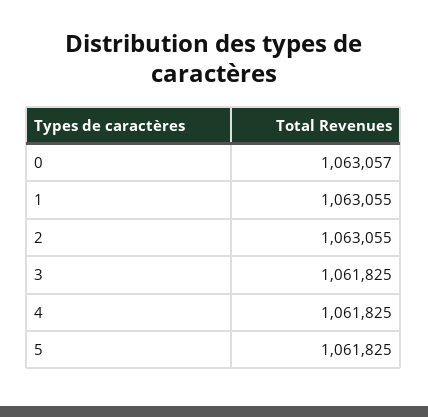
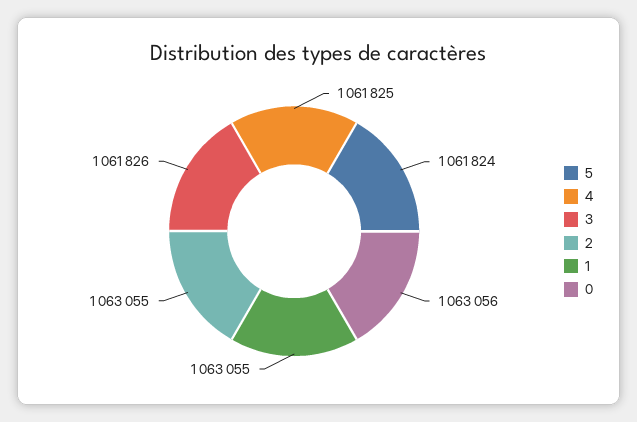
0: 1063057 -> 1063056
3: 1061825 -> 1061826
5: 1061825 -> 1061824

